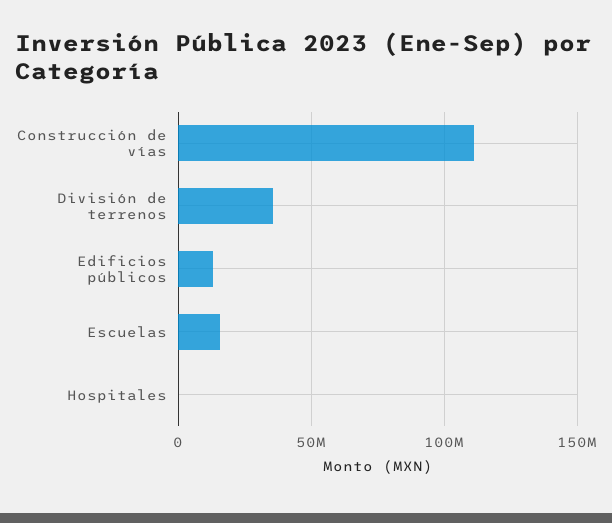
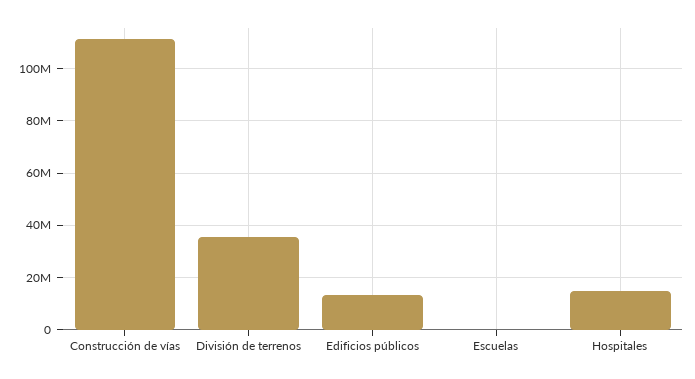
Escuelas: 15000000 -> 0
Hospitales: 0 -> 15000000

